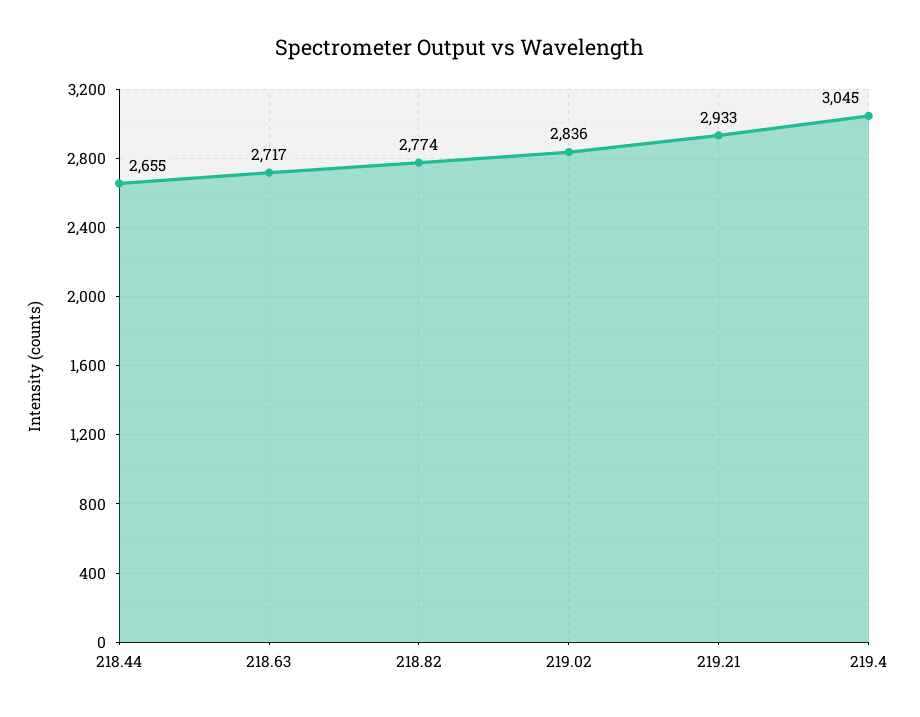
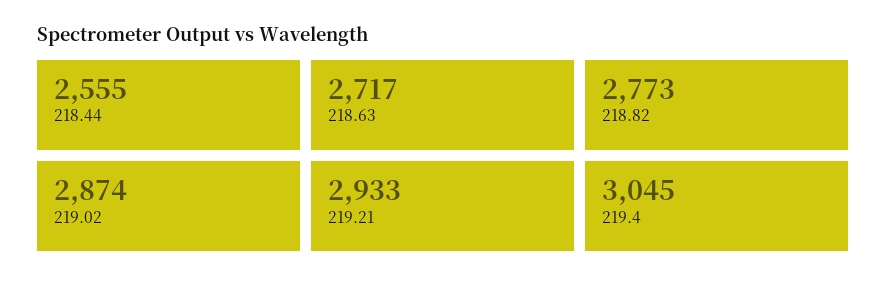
218.44: 2655 -> 2555
218.82: 2774 -> 2773
219.02: 2836 -> 2874

